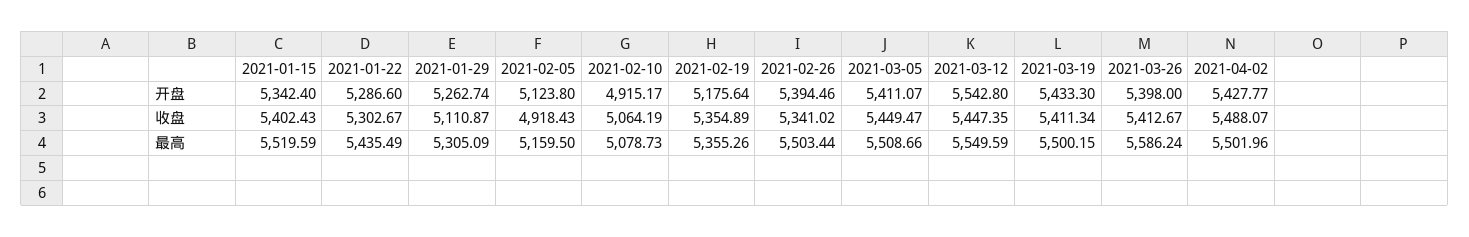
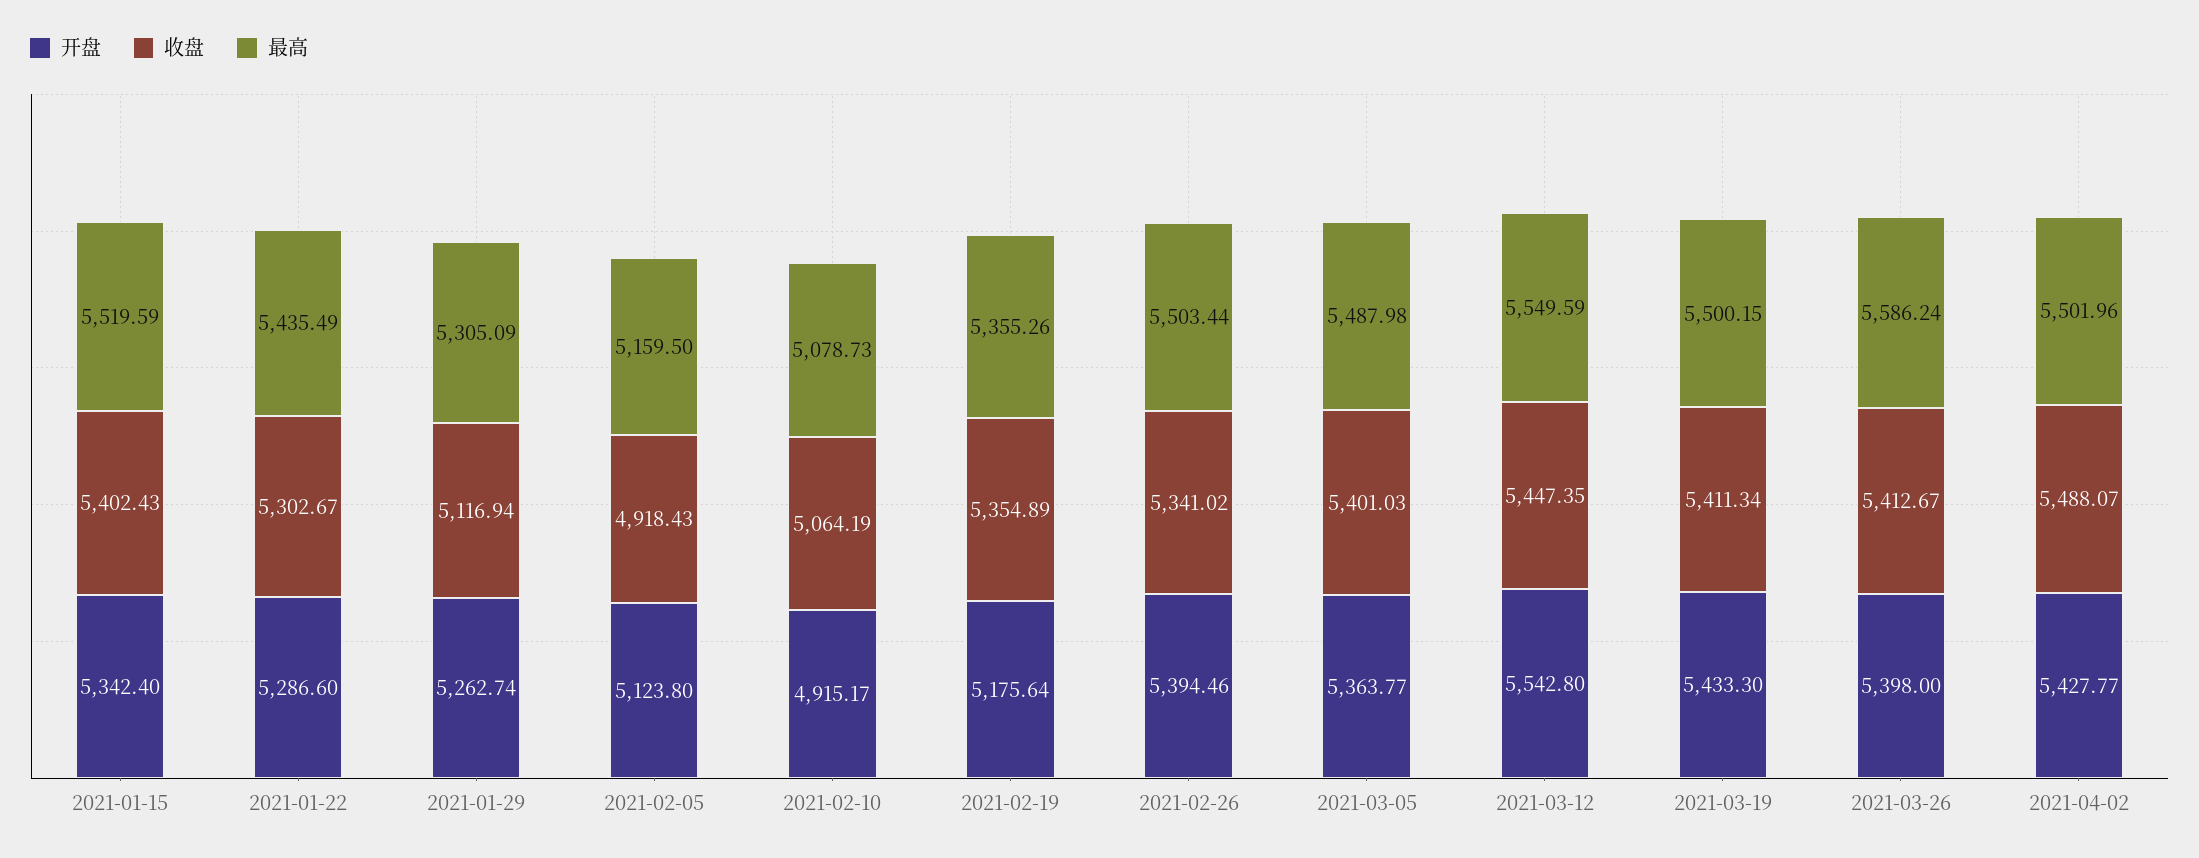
开盘, 2021-03-05: 5411.07 -> 5363.77
收盘, 2021-01-29: 5110.87 -> 5116.94
收盘, 2021-03-05: 5449.47 -> 5401.03
最高, 2021-03-05: 5508.66 -> 5487.98

